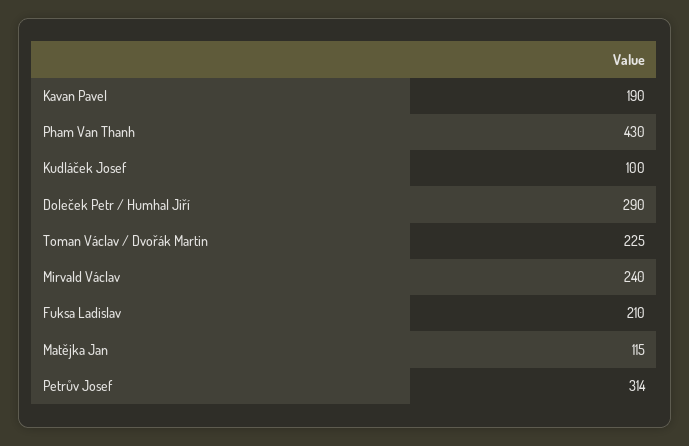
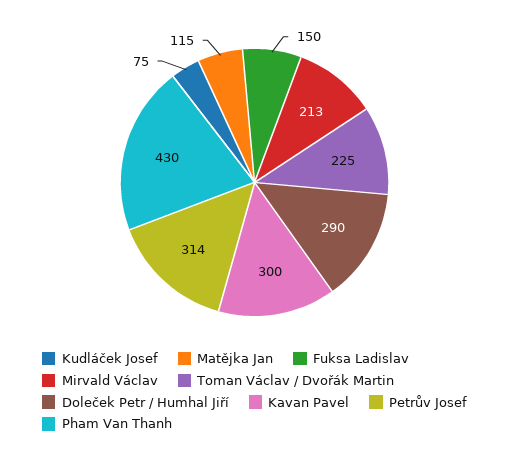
Kavan Pavel: 190 -> 300
Kudláček Josef: 100 -> 75
Mirvald Václav: 240 -> 213
Fuksa Ladislav: 210 -> 150

